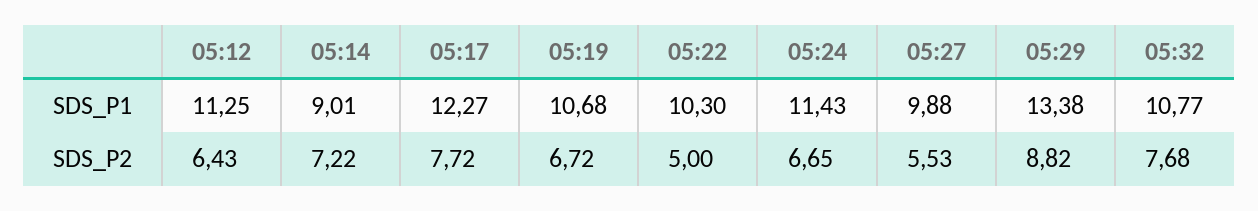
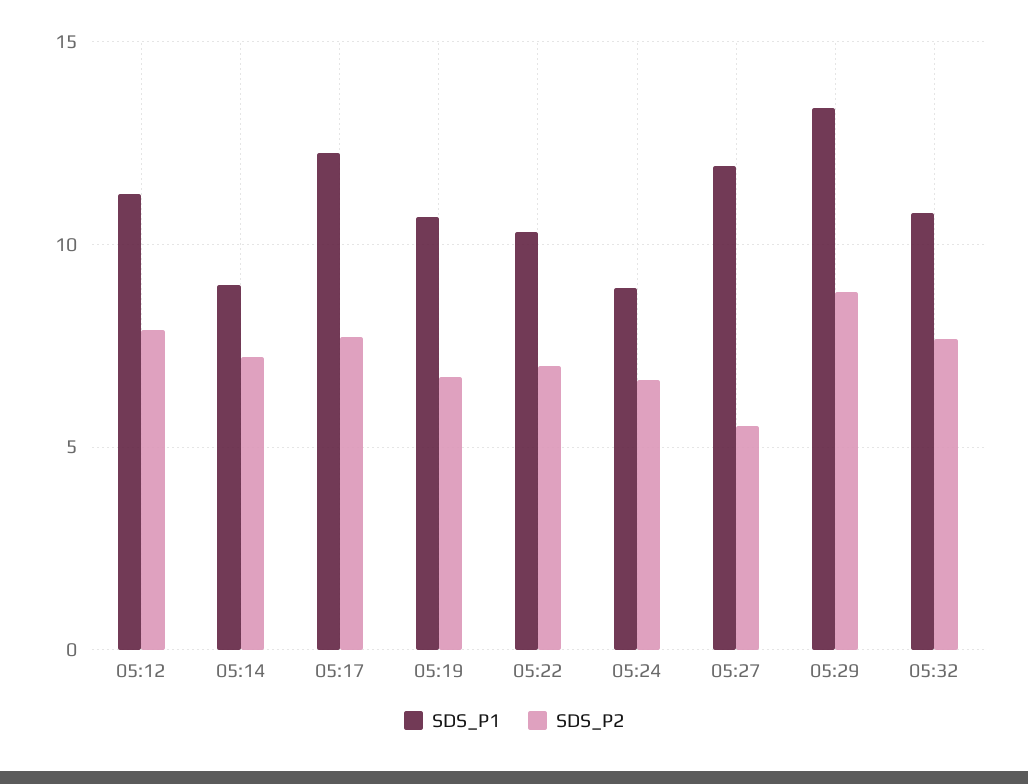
SDS_P1, 05:24: 11.43 -> 9
SDS_P1, 05:27: 9.88 -> 12
SDS_P2, 05:12: 6.43 -> 8
SDS_P2, 05:22: 5 -> 7

